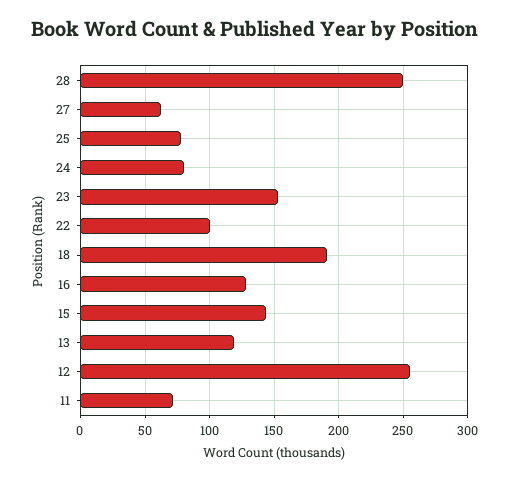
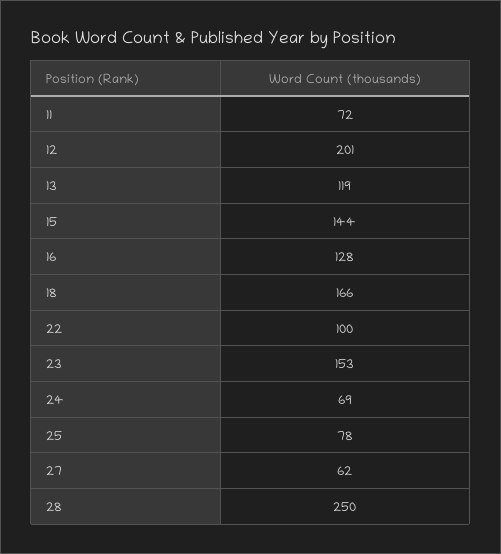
24: 80 -> 69
18: 190 -> 166
12: 255 -> 201

